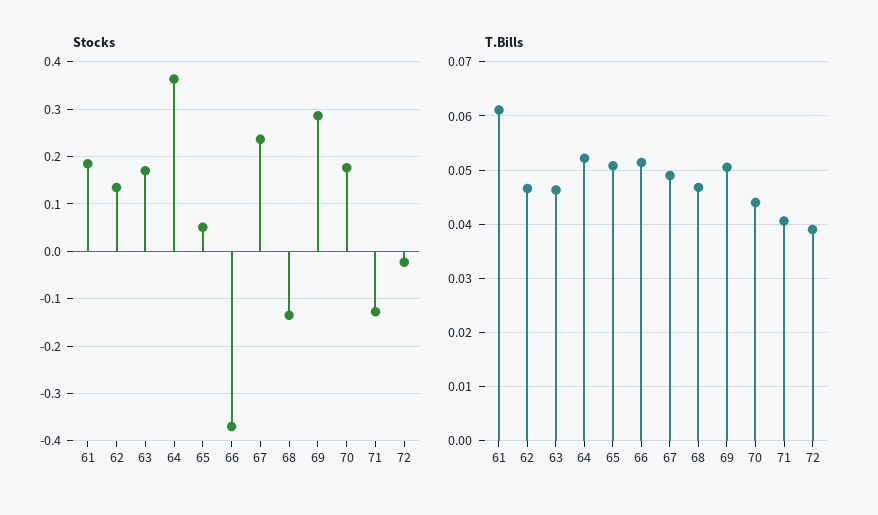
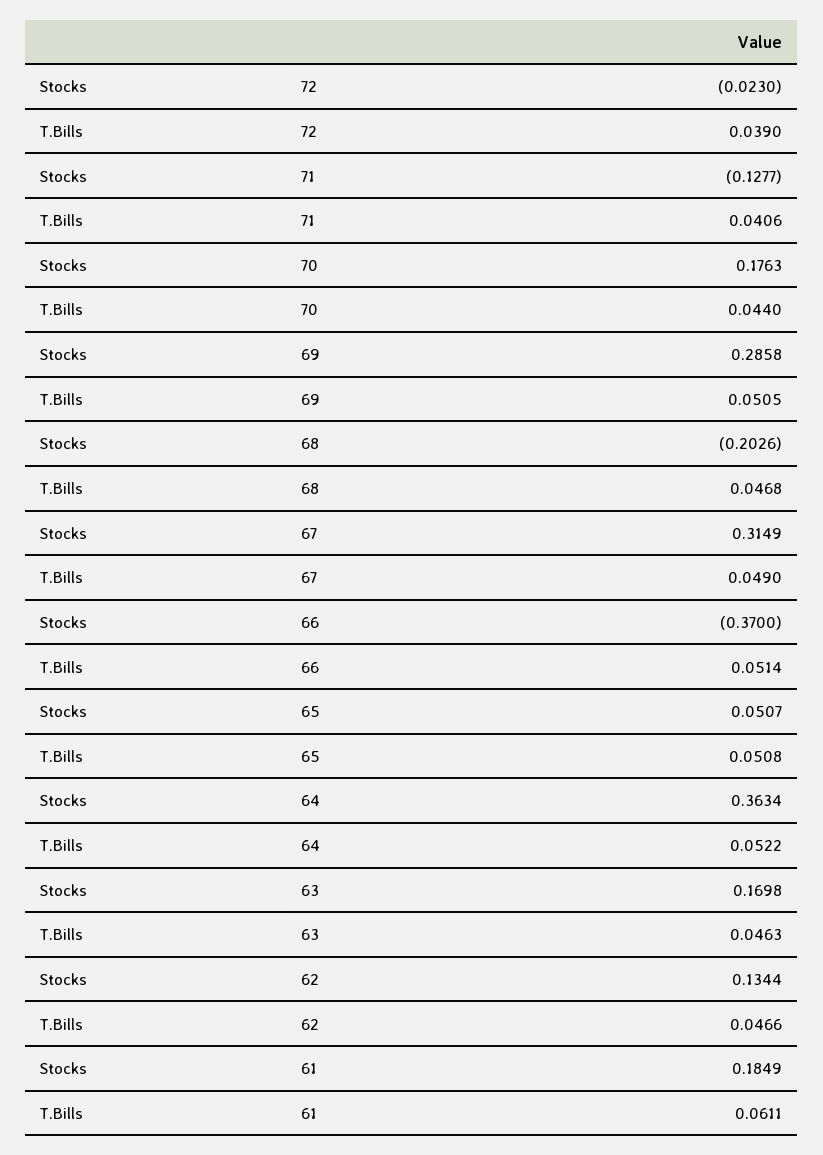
Stocks, 67: 0.24 -> 0.3149
Stocks, 68: -0.14 -> -0.2026

